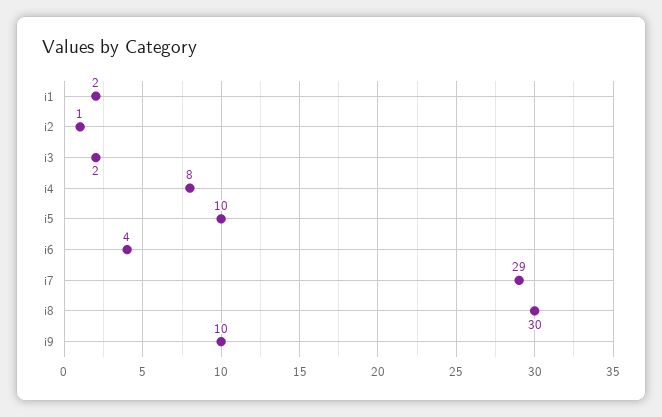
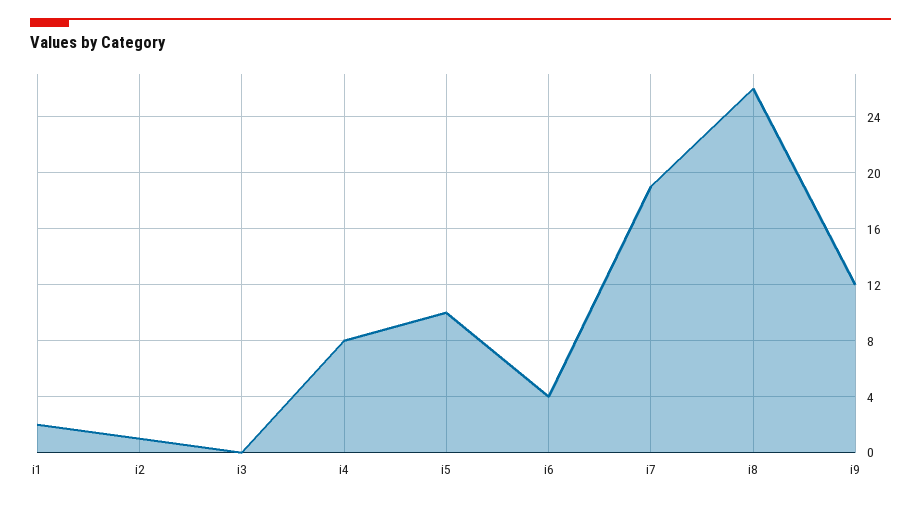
i3: 2 -> 0
i7: 29 -> 19
i8: 30 -> 26
i9: 10 -> 12

